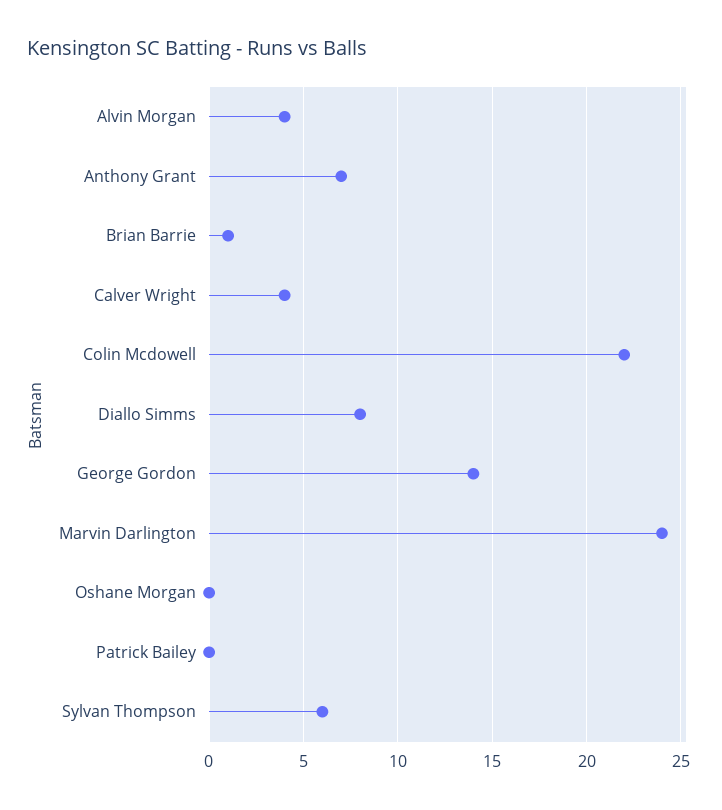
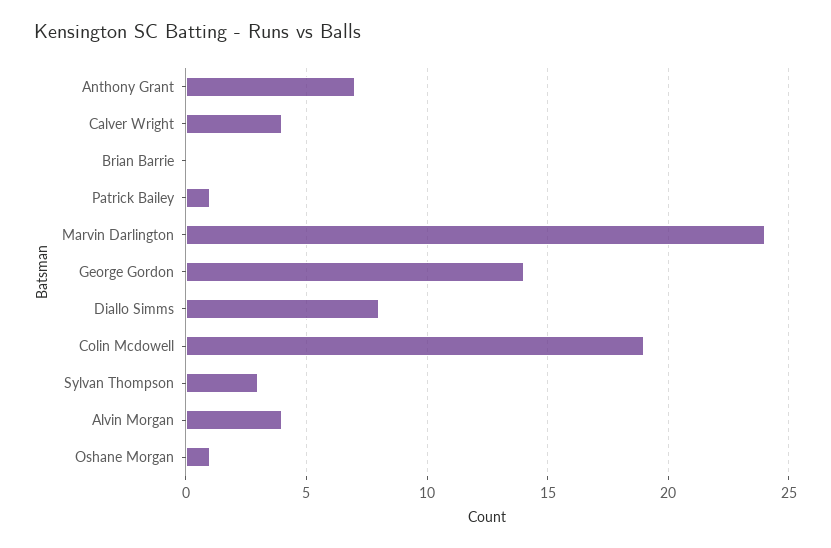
Brian Barrie: 1 -> 0
Colin Mcdowell: 22 -> 19
Oshane Morgan: 0 -> 1
Patrick Bailey: 0 -> 1
Sylvan Thompson: 6 -> 3

